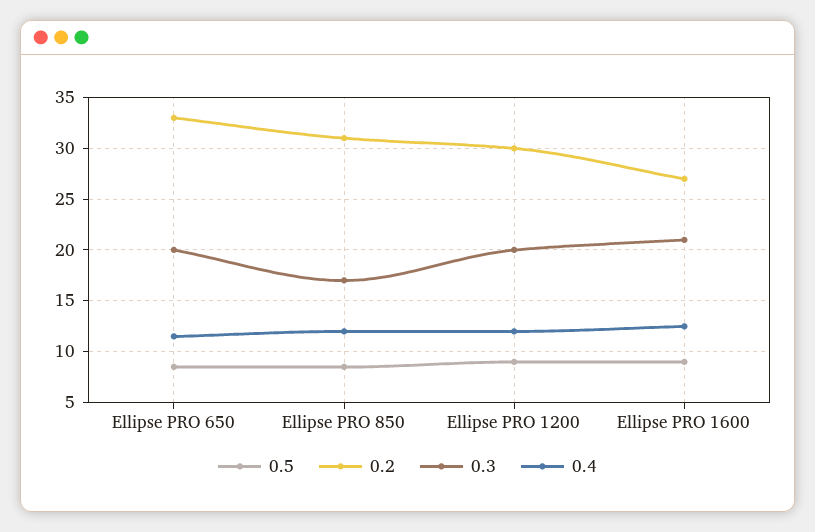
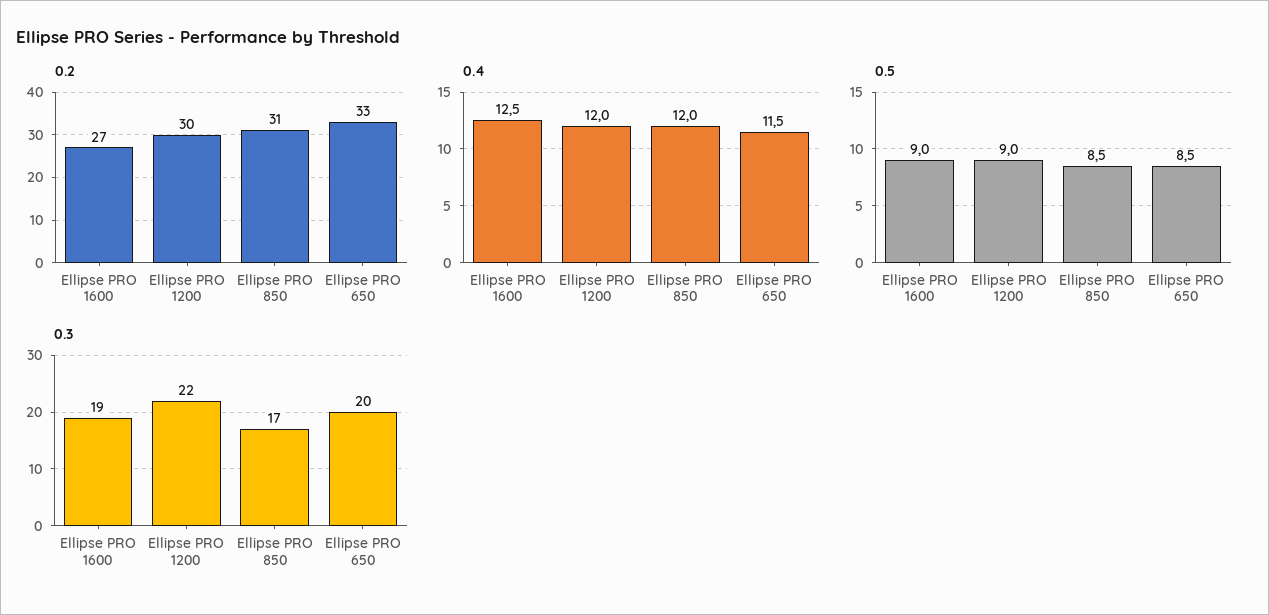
0.3, Ellipse PRO 1200: 20 -> 22
0.3, Ellipse PRO 1600: 21 -> 19

